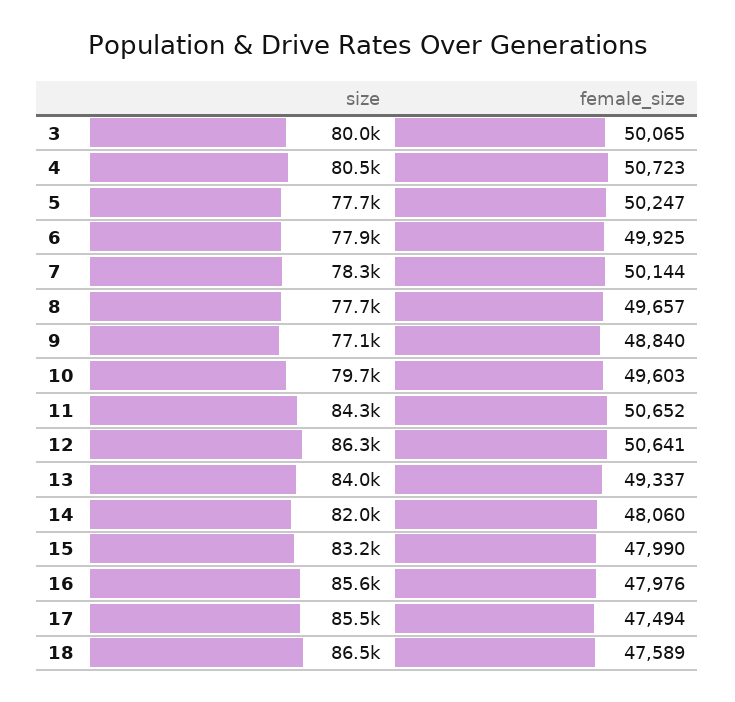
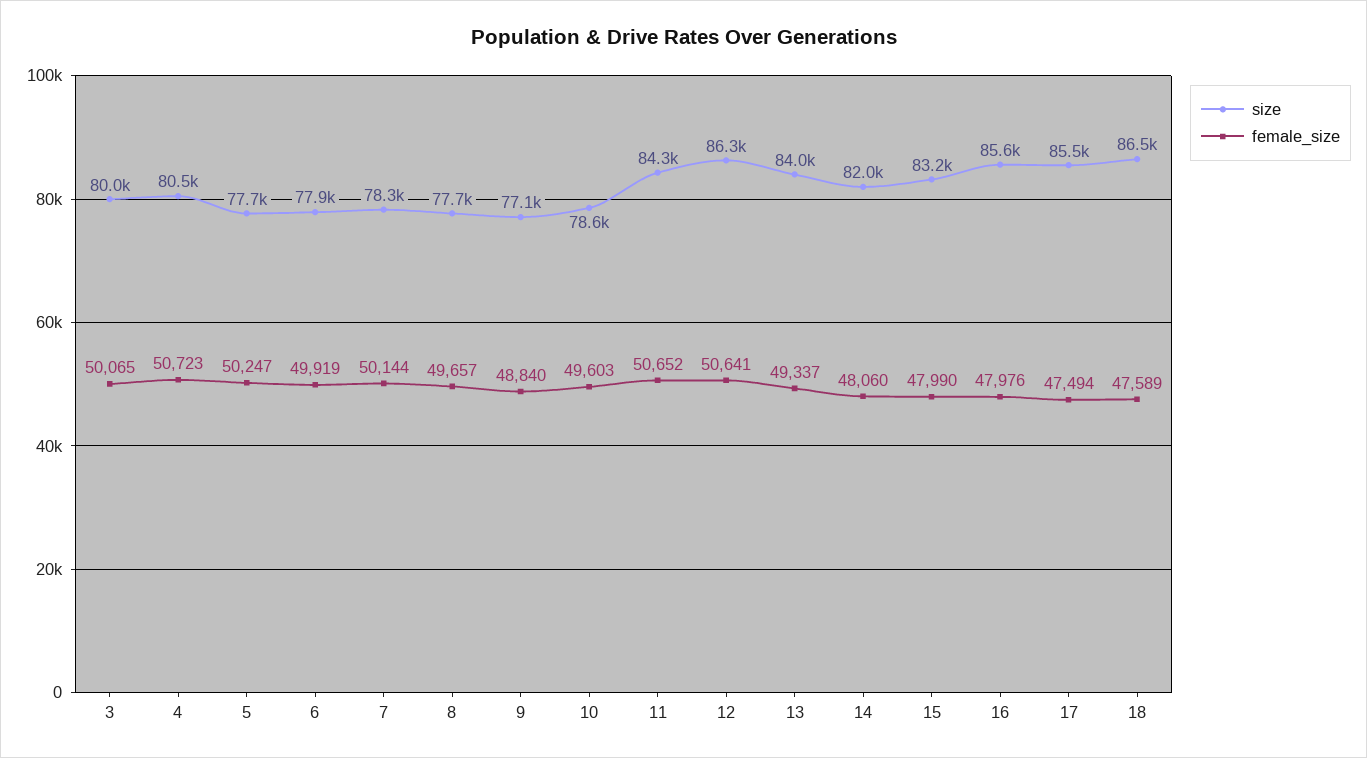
female_size, 6: 49925 -> 49919
size, 10: 79700 -> 78600

